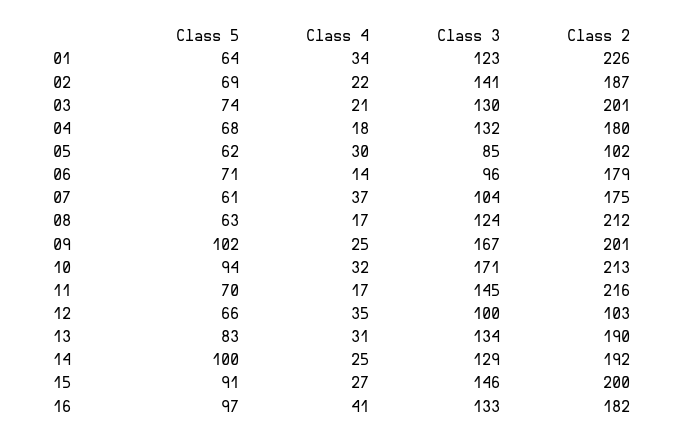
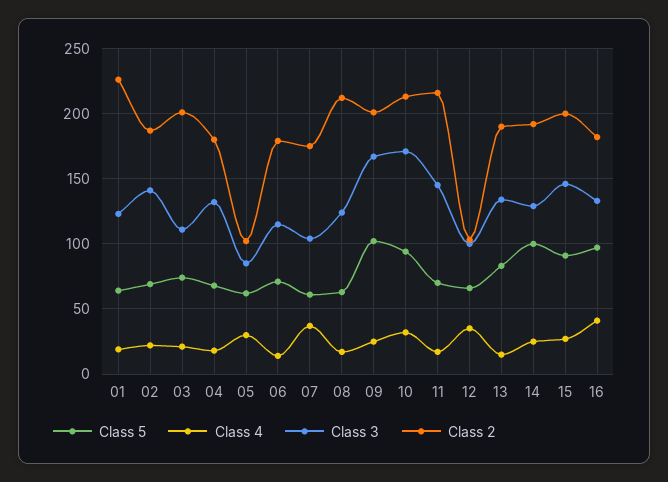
Class 4, 01: 34 -> 20
Class 3, 03: 130 -> 110
Class 3, 06: 96 -> 115
Class 4, 13: 31 -> 15

